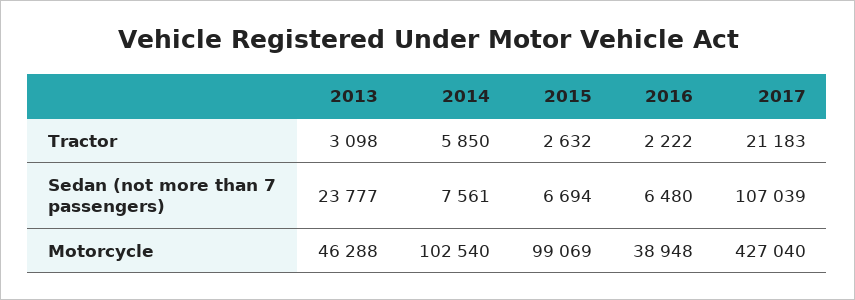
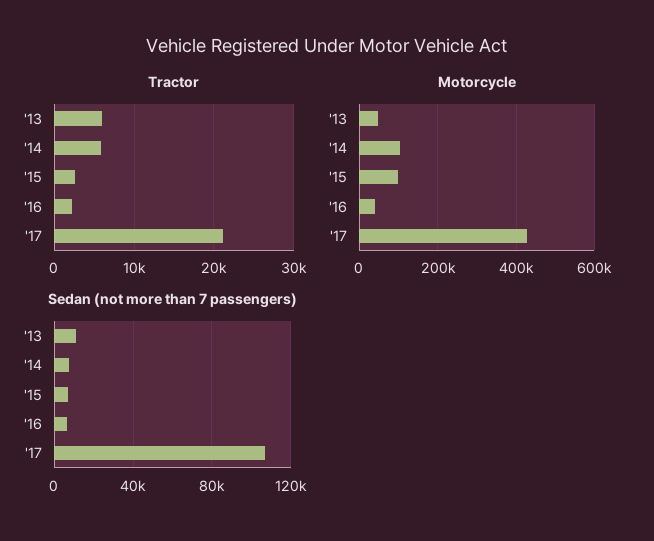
Tractor, 2013: 3098 -> 6000
Sedan (not more than 7 passengers), 2013: 23777 -> 10000

